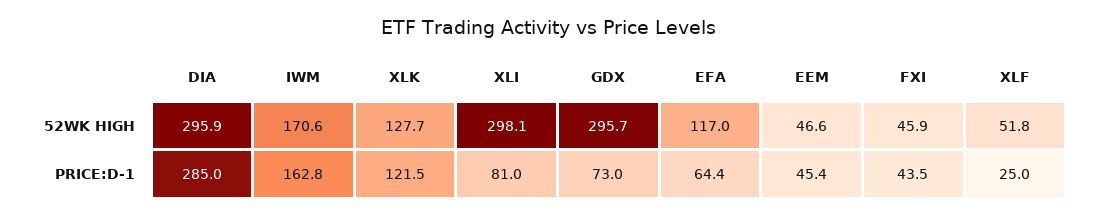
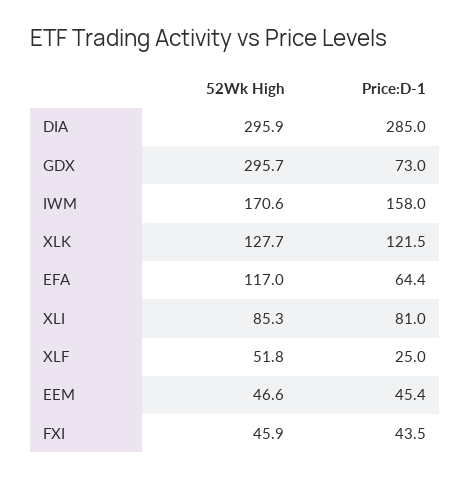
XLI, 52WK HIGH: 298.1 -> 85.3
IWM, PRICE:D-1: 162.8 -> 158

